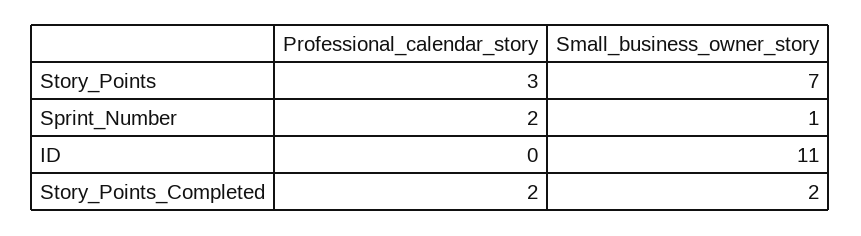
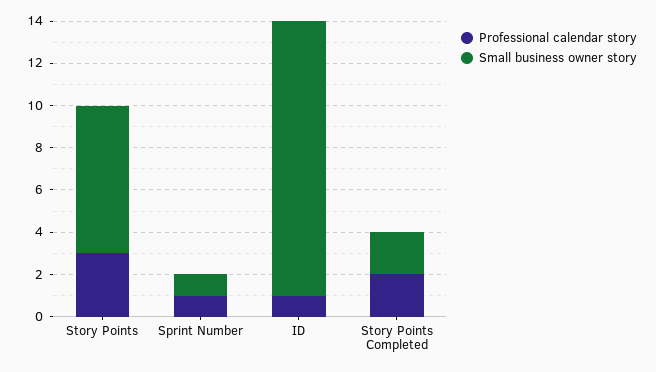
Professional_calendar_story, Sprint_Number: 2 -> 1
Professional_calendar_story, ID: 0 -> 1
Small_business_owner_story, ID: 11 -> 13

